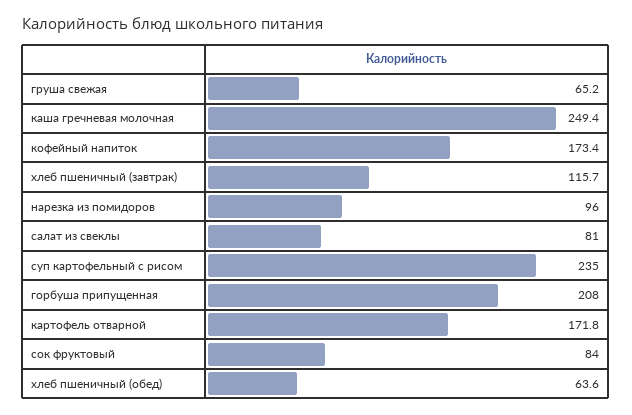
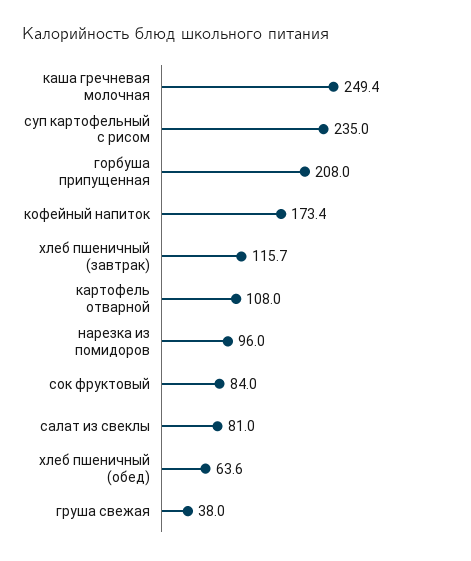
груша свежая: 65.2 -> 38
картофель отварной: 171.8 -> 108

